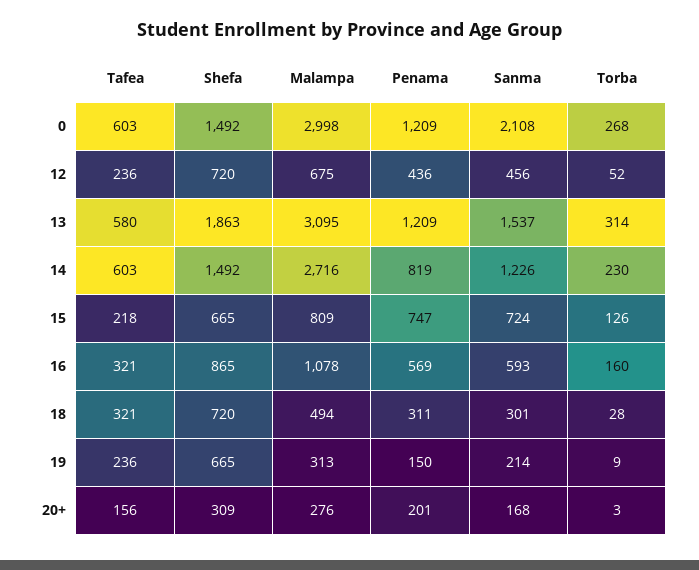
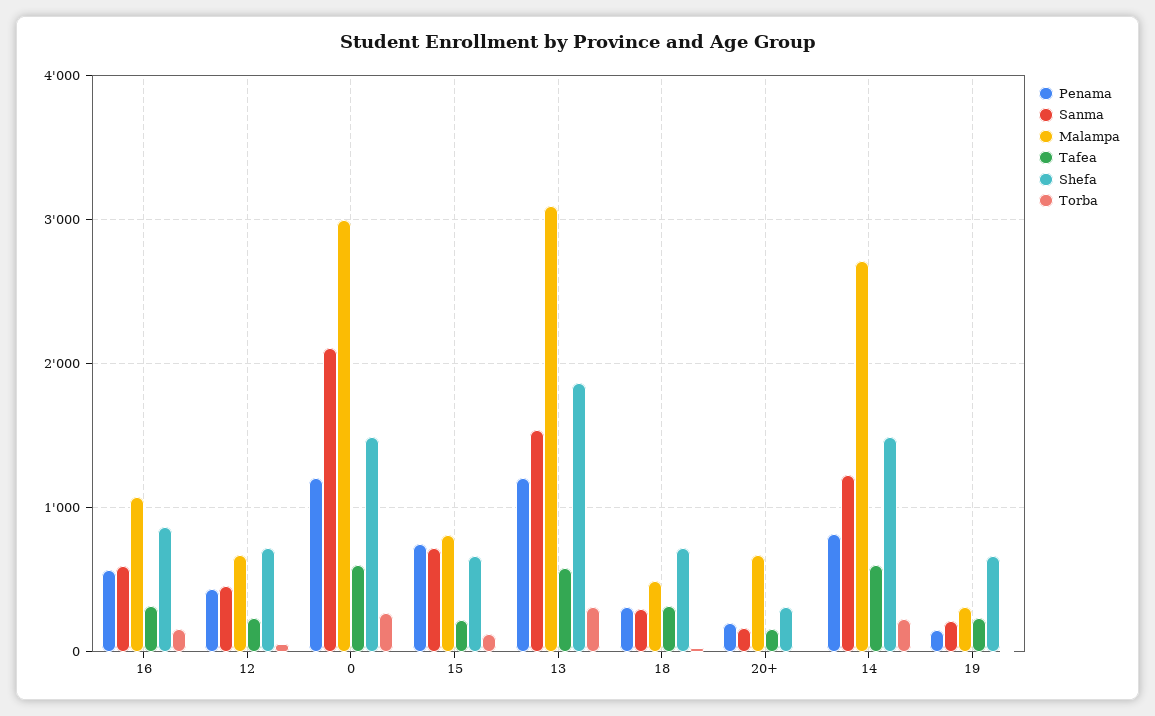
Malampa, 20+: 276 -> 700

